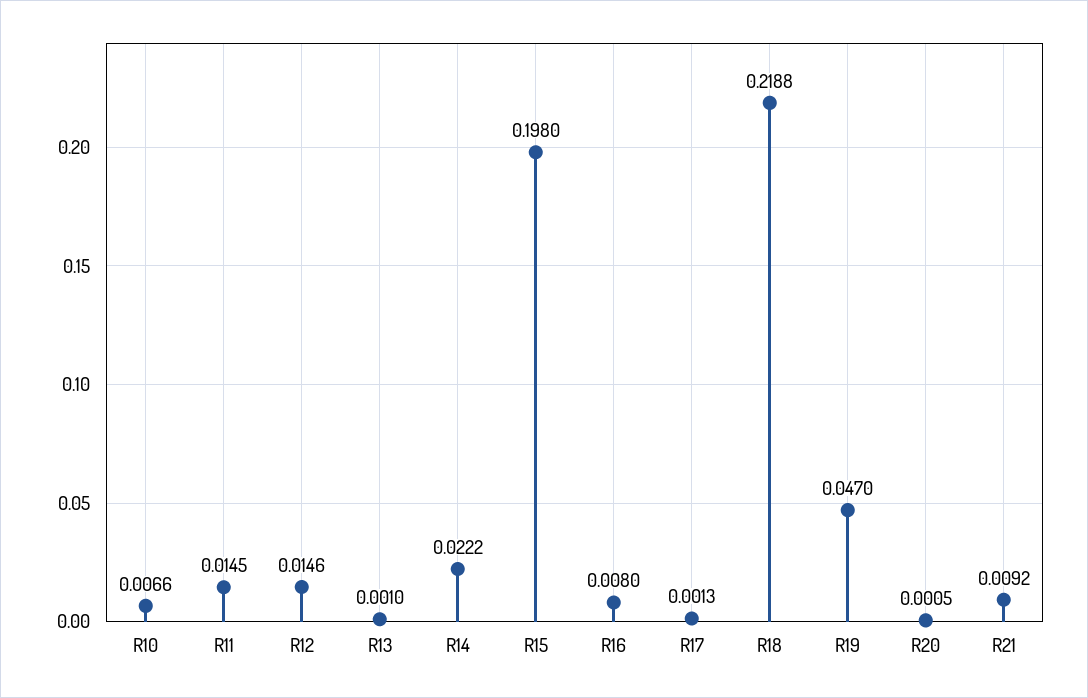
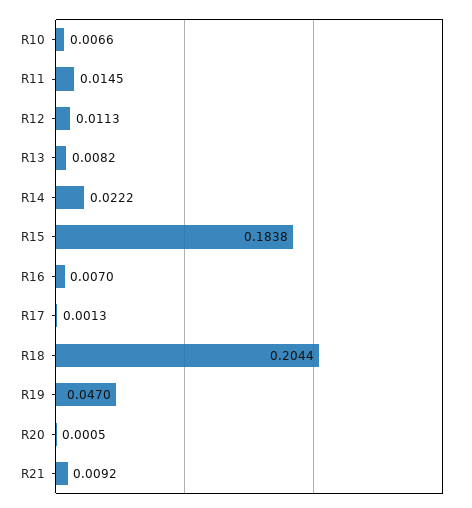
R12: 0.0146 -> 0.0113
R13: 0.001 -> 0.0082
R15: 0.198 -> 0.1838
R16: 0.008 -> 0.007
R18: 0.2188 -> 0.2044

